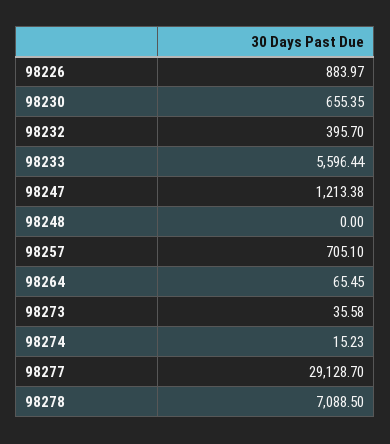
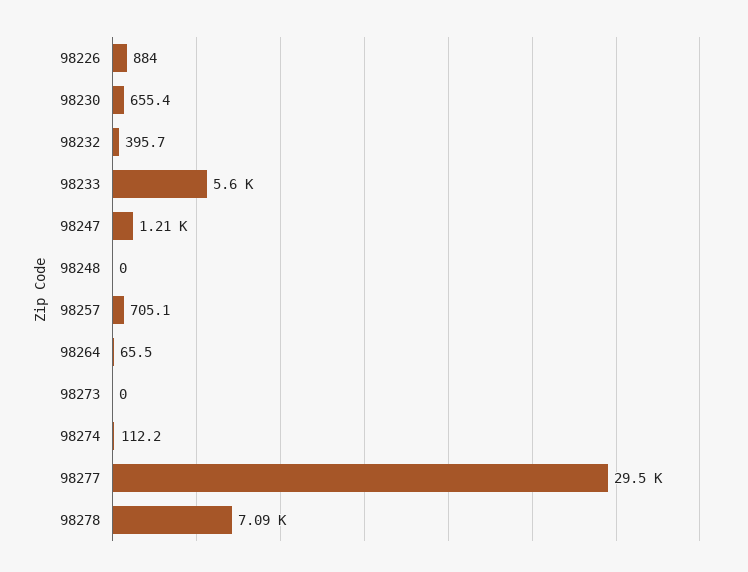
98273: 35.58 -> 0
98274: 15.23 -> 112.2
98277: 29128.7 -> 29500

